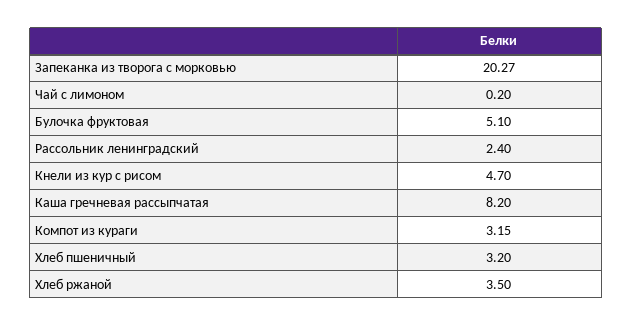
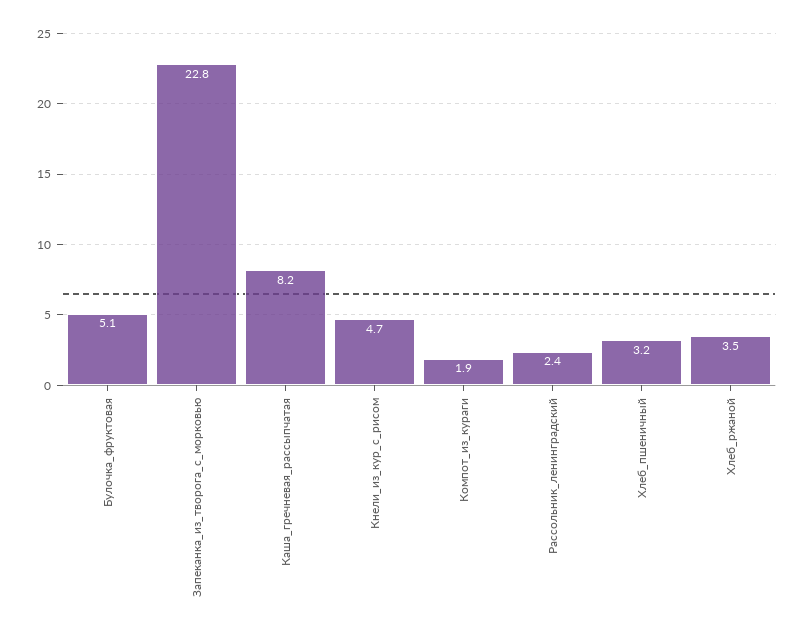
Запеканка из творога с морковью: 20.27 -> 22.8
Чай с лимоном: 0.2 -> none
Компот из кураги: 3.15 -> 1.9

